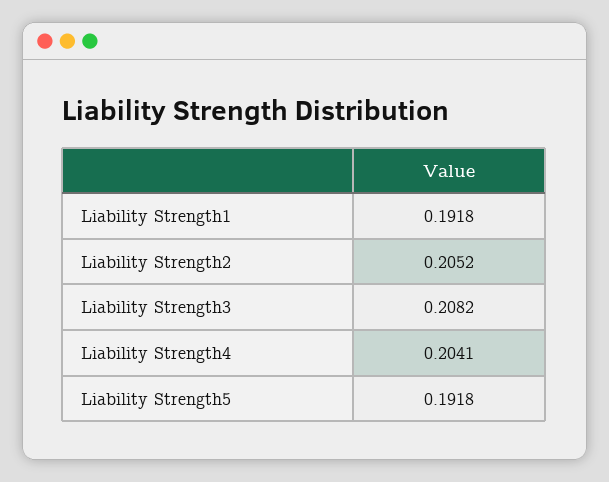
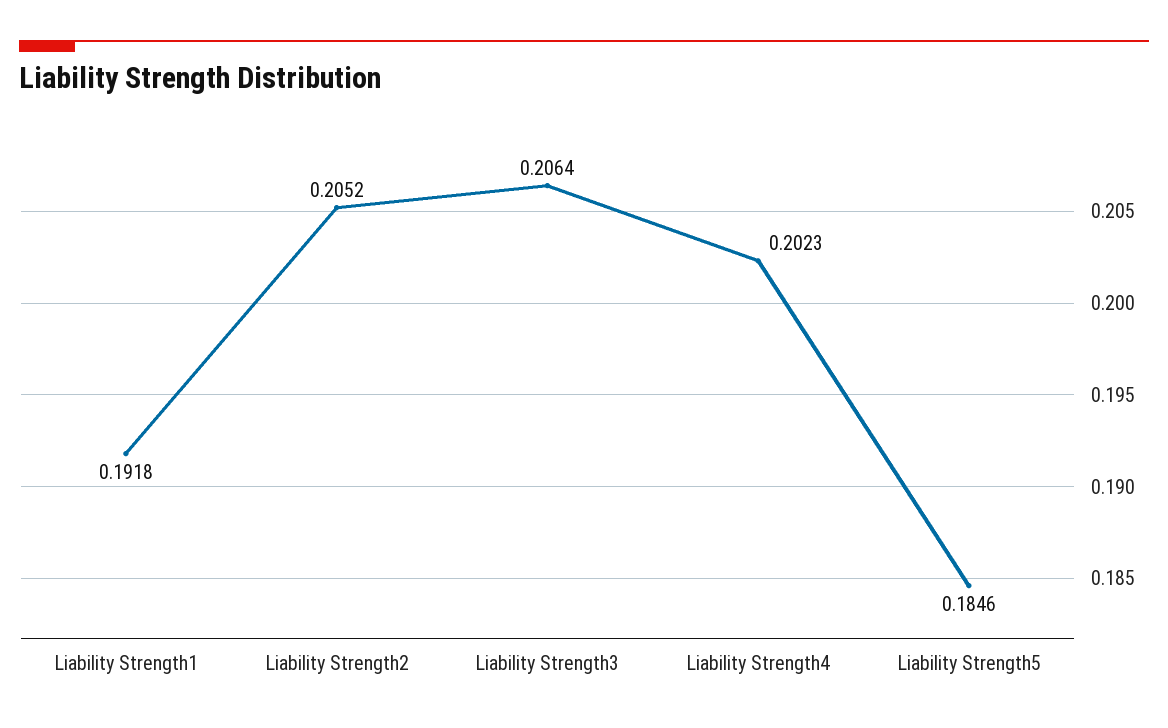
Liability Strength3: 0.2082 -> 0.2064
Liability Strength4: 0.2041 -> 0.2023
Liability Strength5: 0.1918 -> 0.1846

